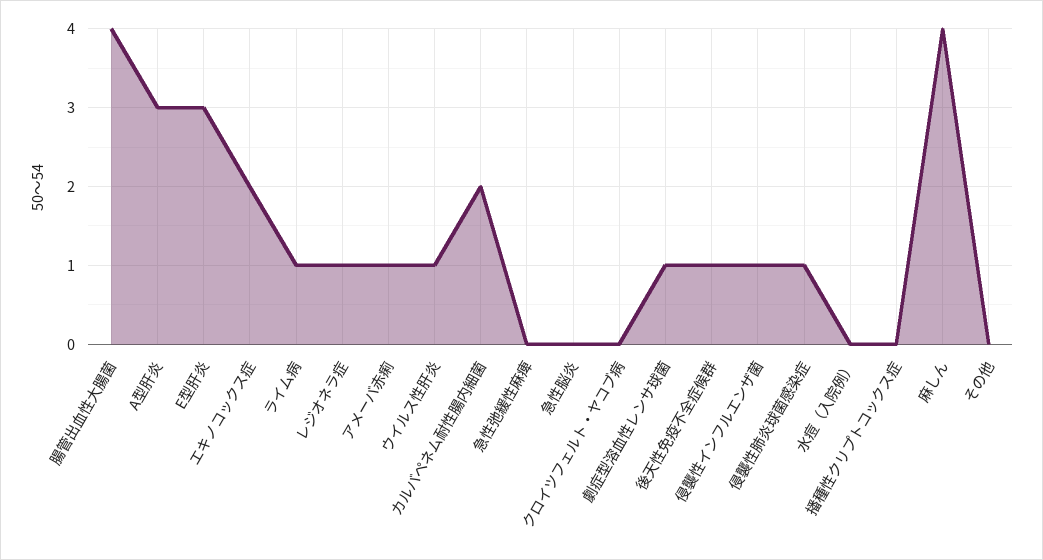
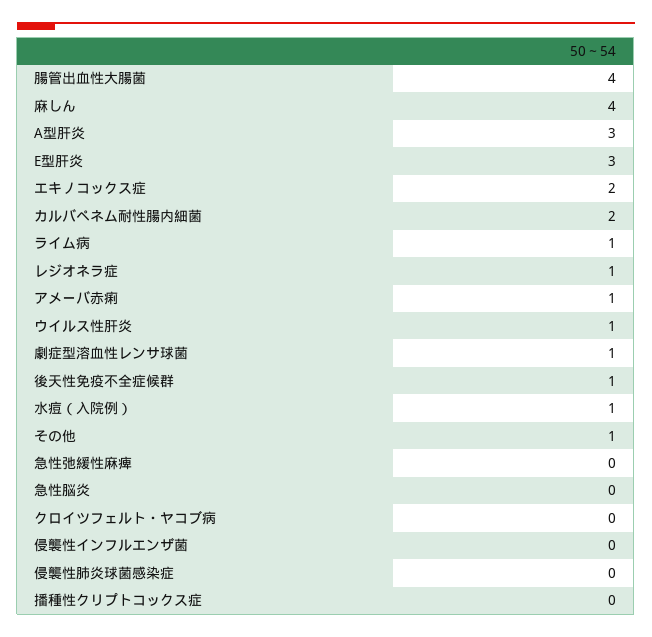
侵襲性インフルエンザ菌: 1 -> 0
侵襲性肺炎球菌感染症: 1 -> 0
水痘（入院例）: 0 -> 1
その他: 0 -> 1

